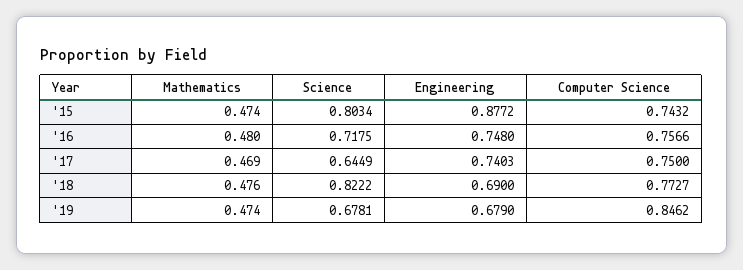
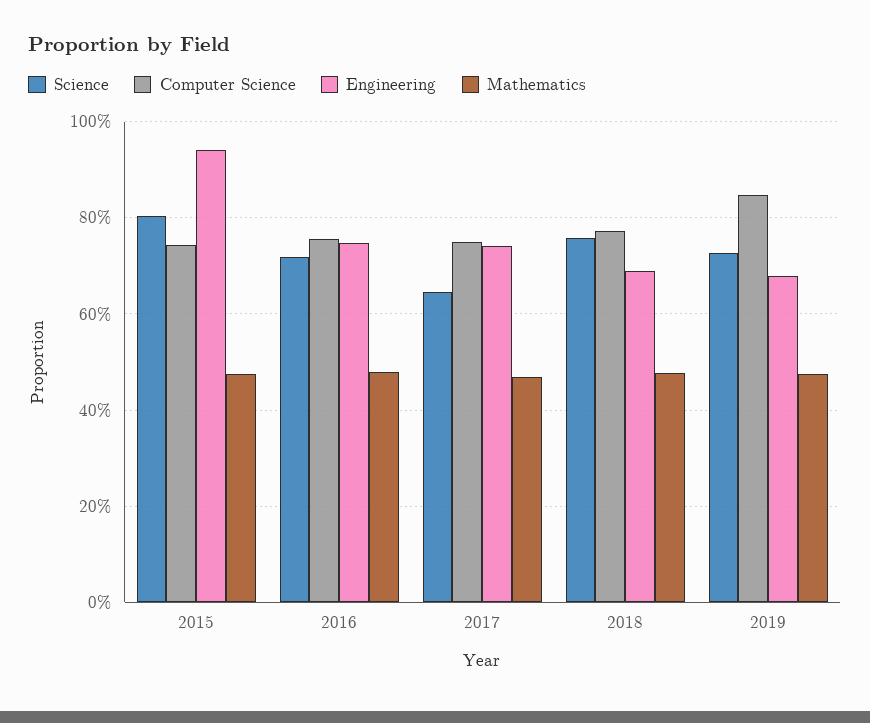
Engineering, '15: 0.8772 -> 0.94
Science, '18: 0.8222 -> 0.76
Science, '19: 0.6781 -> 0.72

